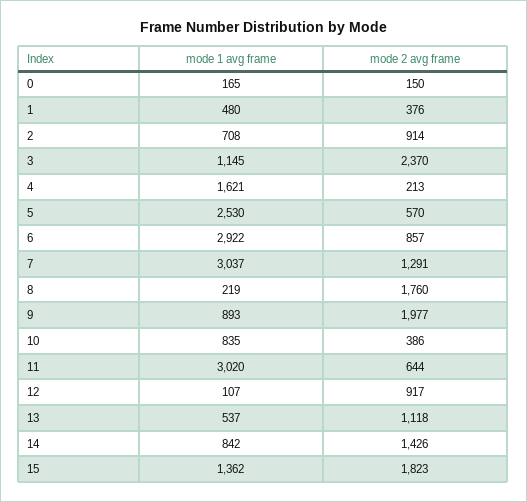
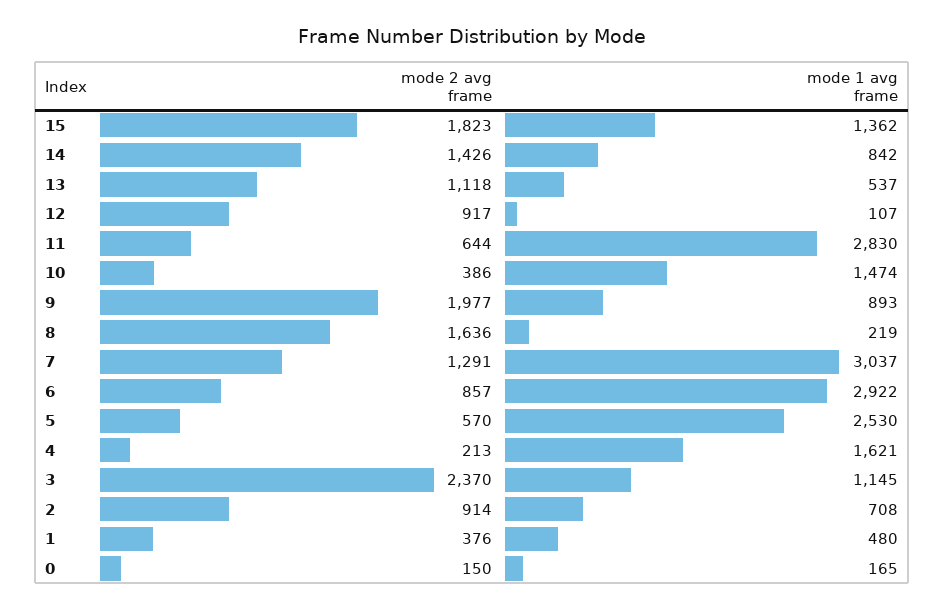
mode 2 avg frame, 8: 1760 -> 1636
mode 1 avg frame, 10: 835 -> 1474
mode 1 avg frame, 11: 3020 -> 2830

